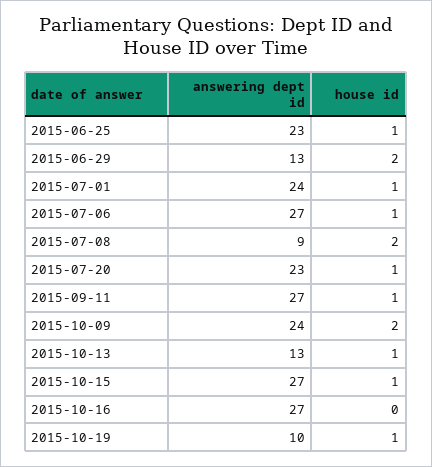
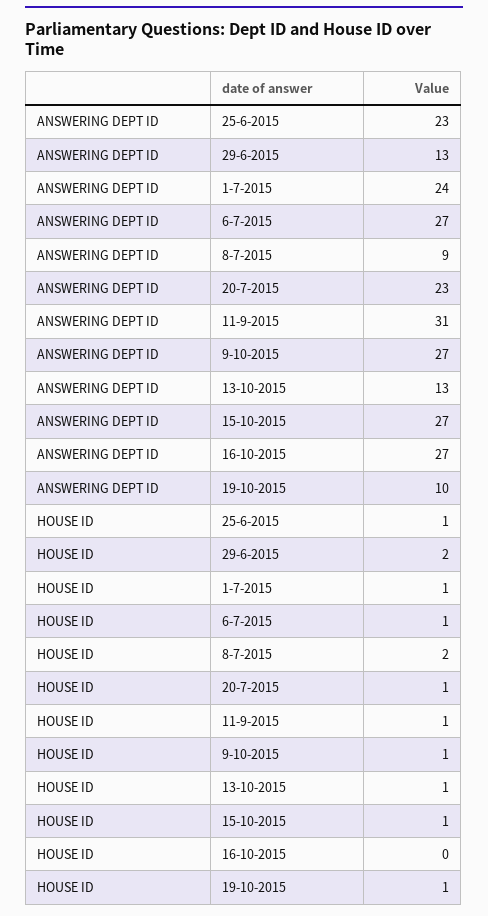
answering dept id, 2015-09-11: 27 -> 31
answering dept id, 2015-10-09: 24 -> 27
house id, 2015-10-09: 2 -> 1

